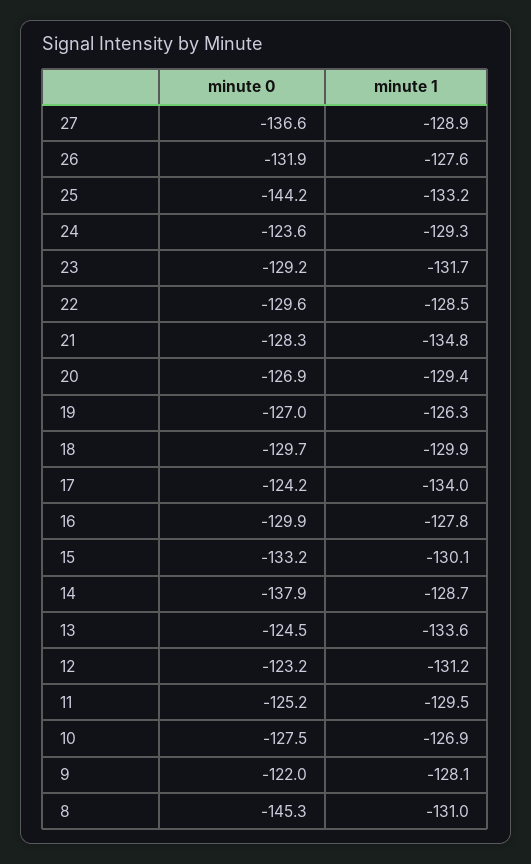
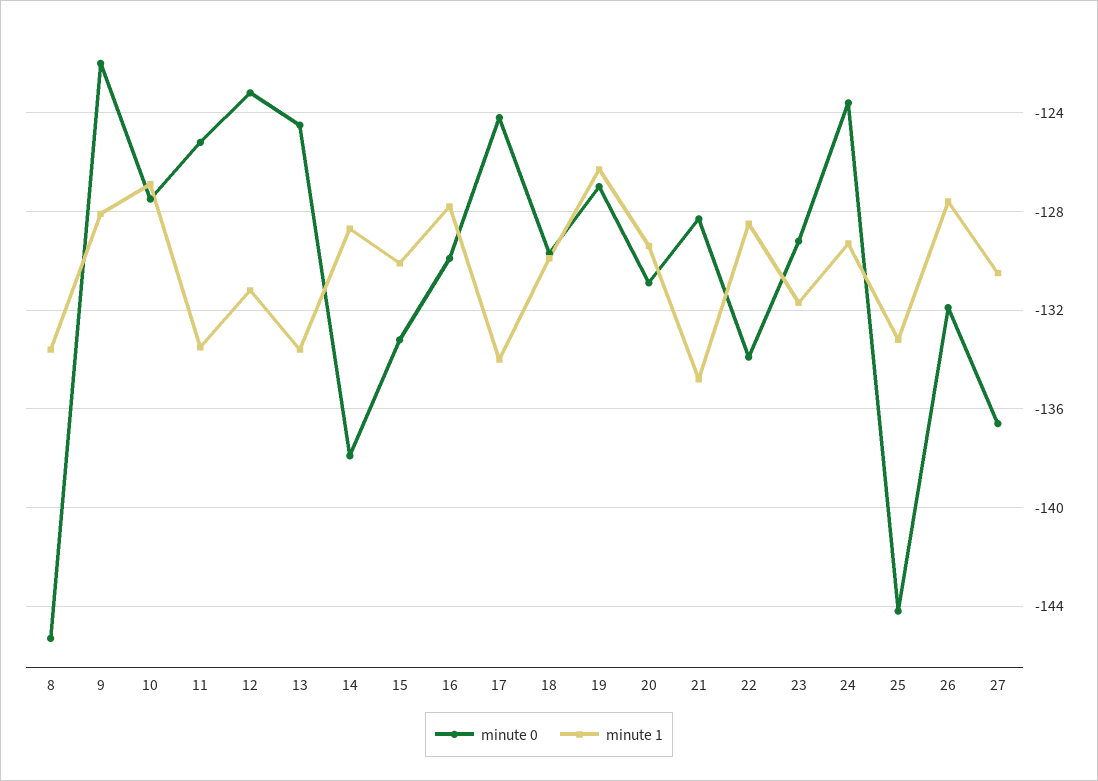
minute 1, 27: -128.9 -> -130.5
minute 0, 22: -129.6 -> -134
minute 0, 20: -126.9 -> -131
minute 1, 11: -129.5 -> -133.5
minute 1, 8: -131 -> -133.5

